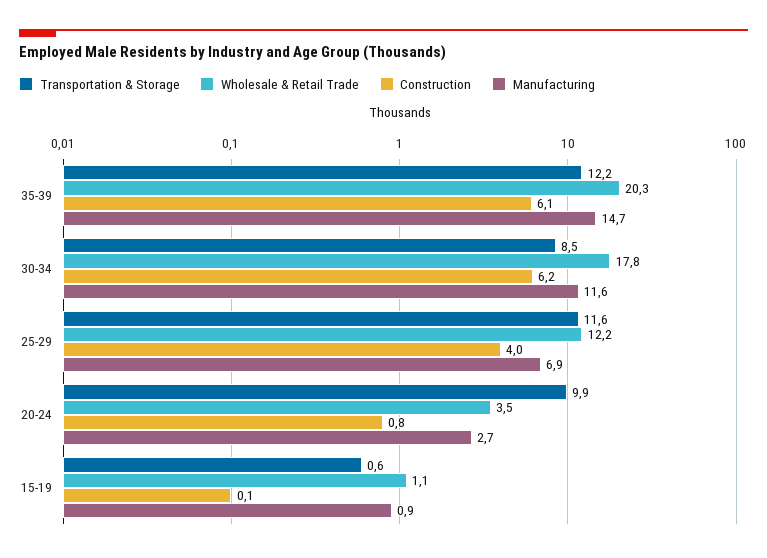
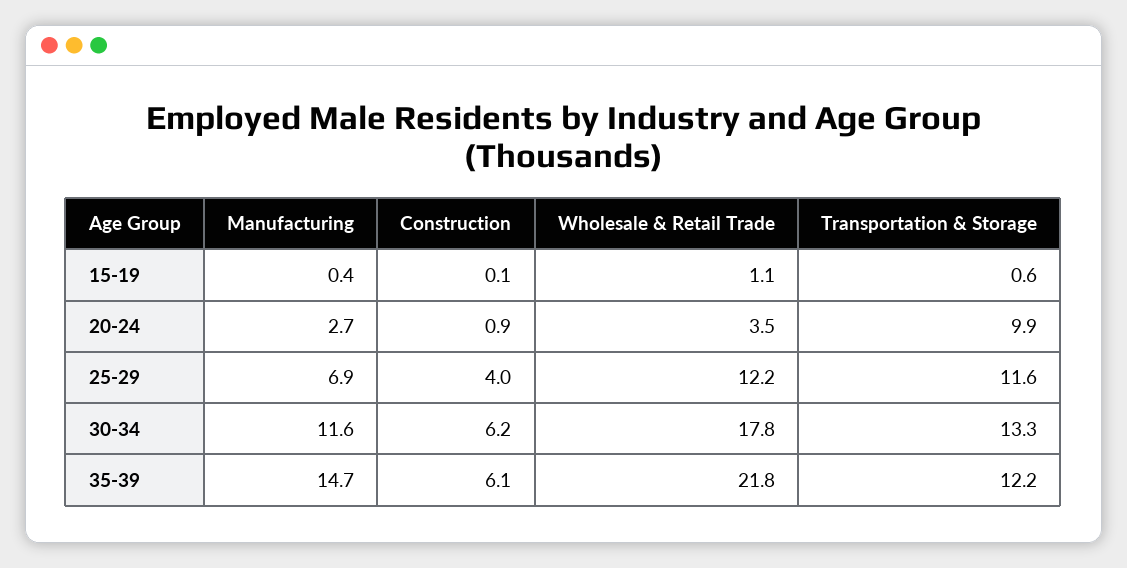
Wholesale & Retail Trade, 35-39: 20.3 -> 21.8
Transportation & Storage, 30-34: 8.5 -> 13.3
Construction, 20-24: 0.8 -> 0.9
Manufacturing, 15-19: 0.9 -> 0.4

